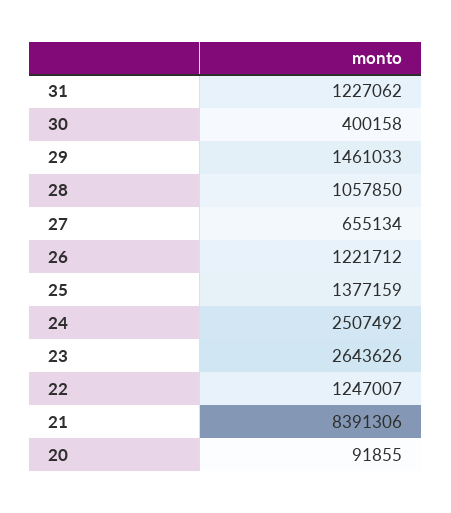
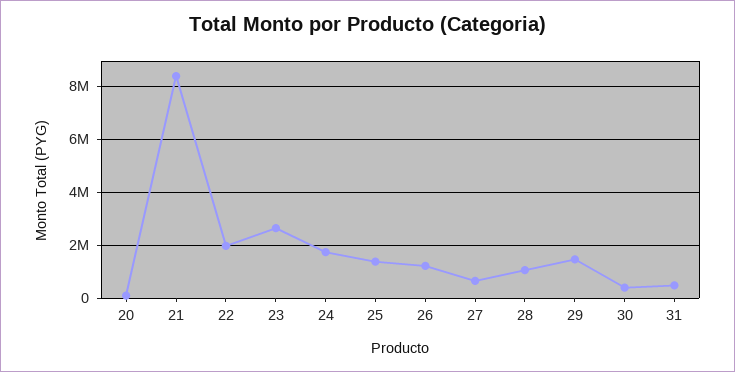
31: 1227062 -> 500000
24: 2507492 -> 1750000
22: 1247007 -> 2000000

